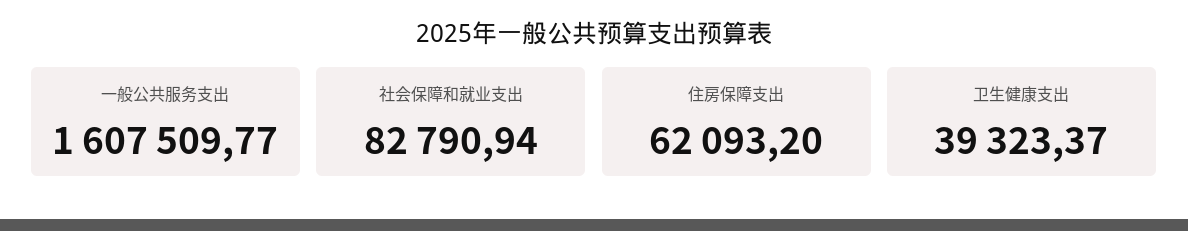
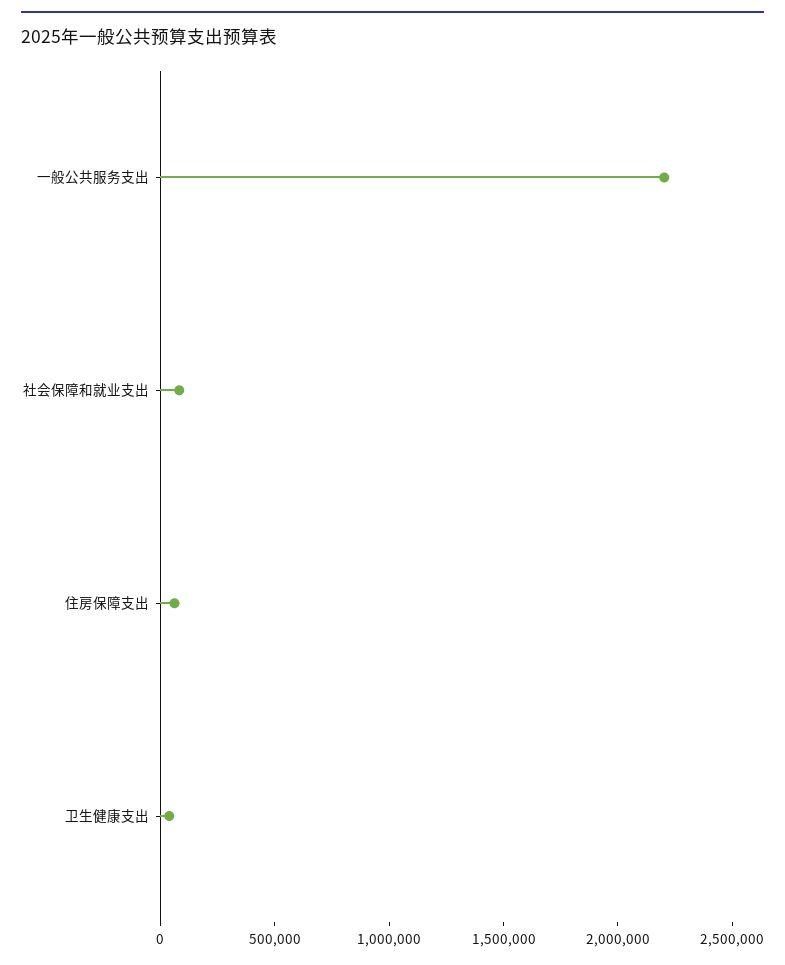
一般公共服务支出: 1607509.77 -> 2200000

